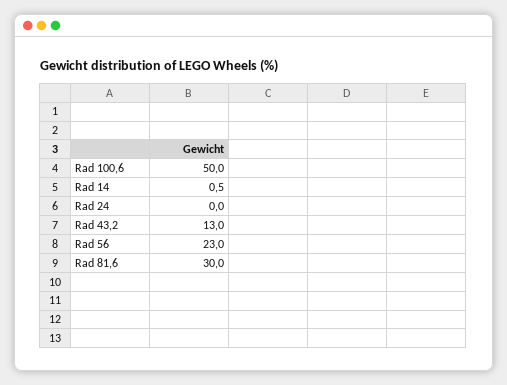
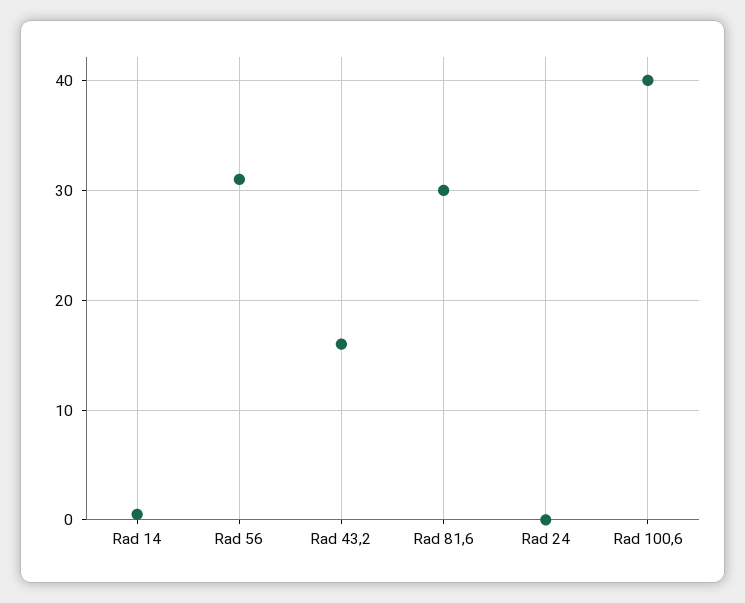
Rad 100,6: 50 -> 40
Rad 43,2: 13 -> 16
Rad 56: 23 -> 31

